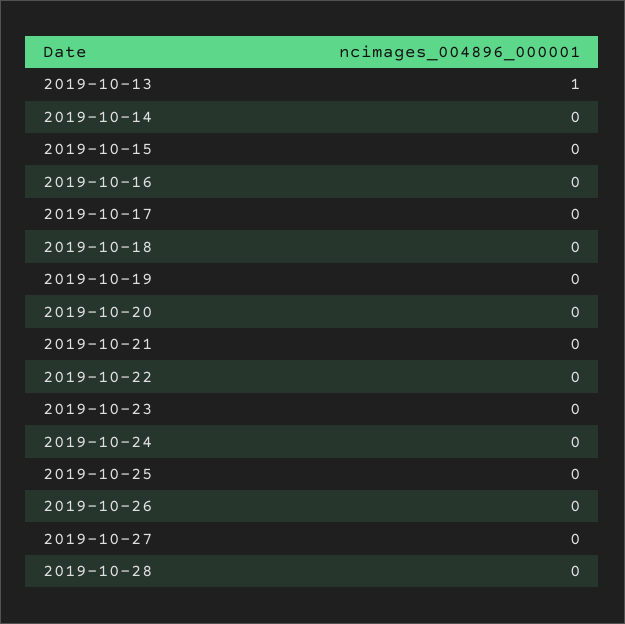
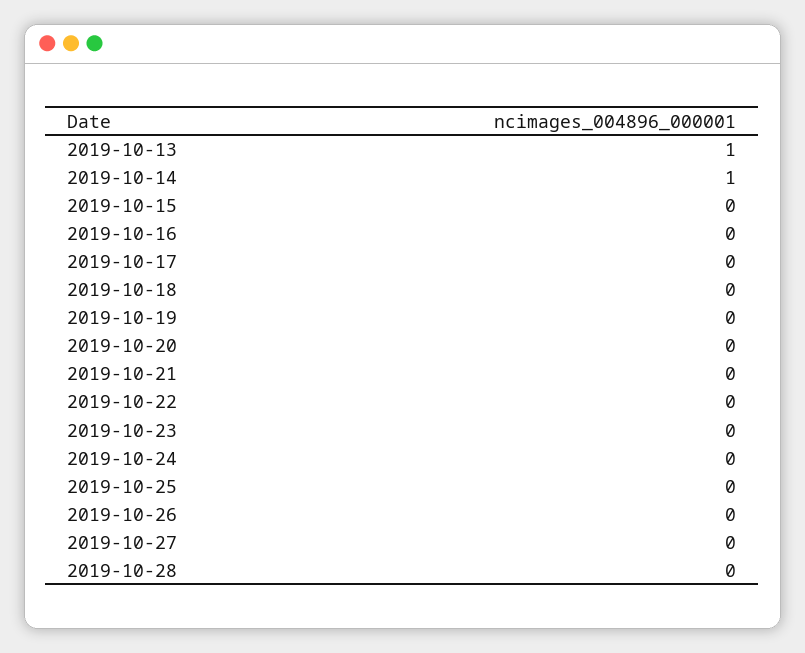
2019-10-14: 0 -> 1

